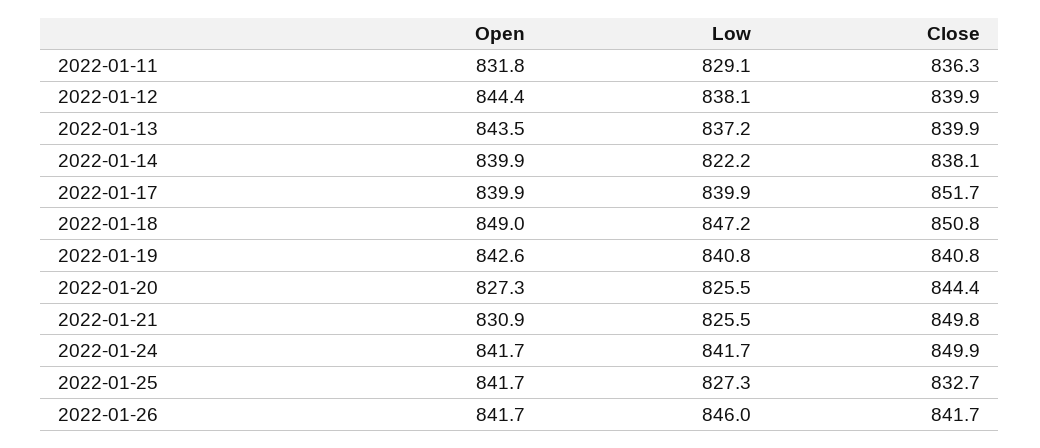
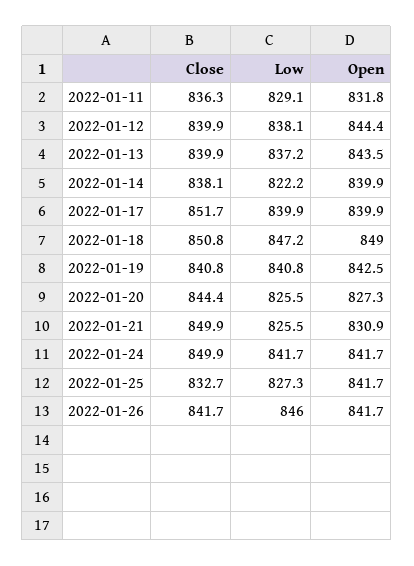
Open, 2022-01-19: 842.6 -> 842.5
Close, 2022-01-21: 849.8 -> 849.9

